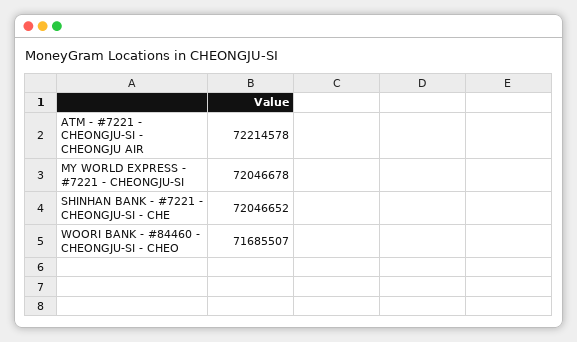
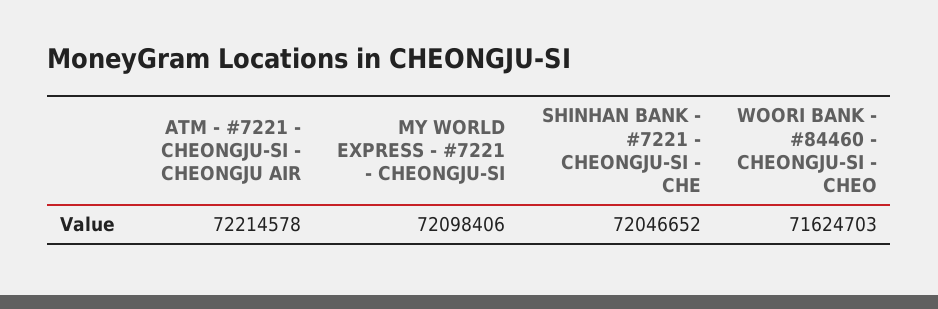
MY WORLD EXPRESS - #7221 - CHEONGJU-SI: 72046678 -> 72098406
WOORI BANK - #84460 - CHEONGJU-SI - CHEO: 71685507 -> 71624703

